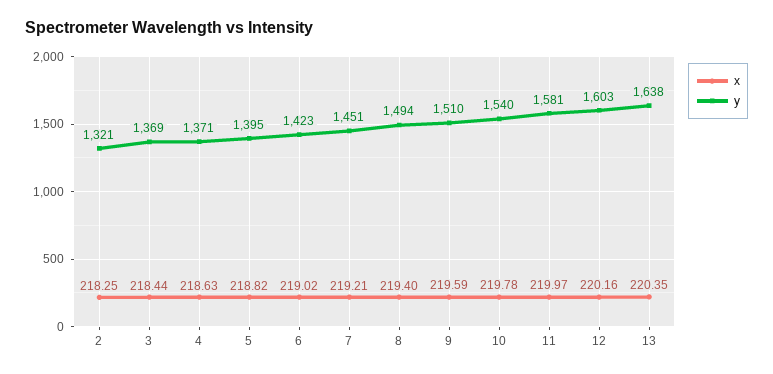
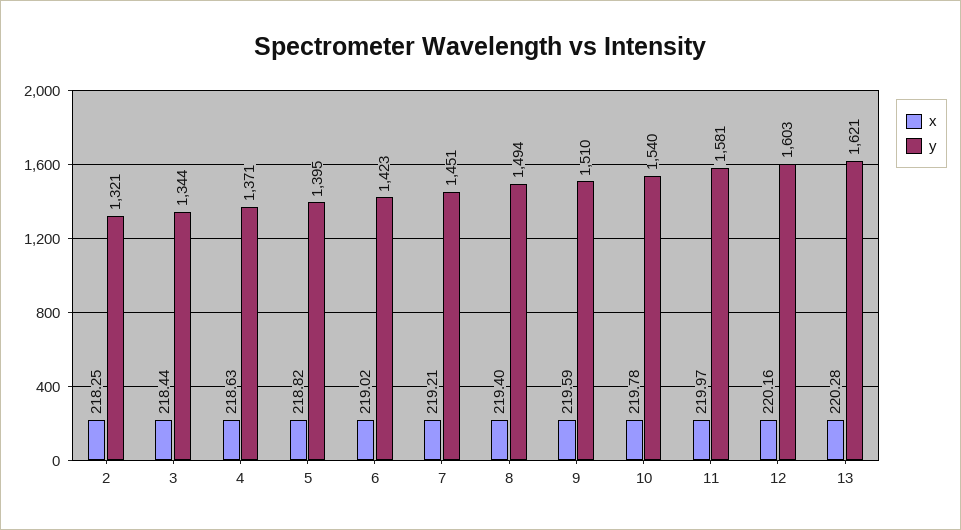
y, 3: 1369 -> 1344
x, 13: 220.35 -> 220.28
y, 13: 1638 -> 1621

